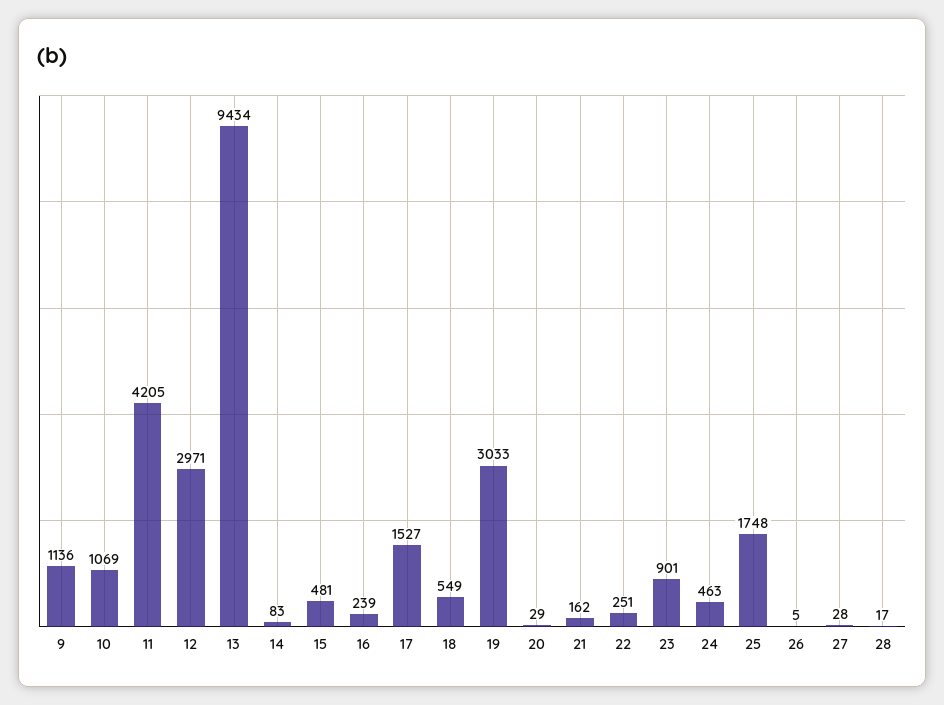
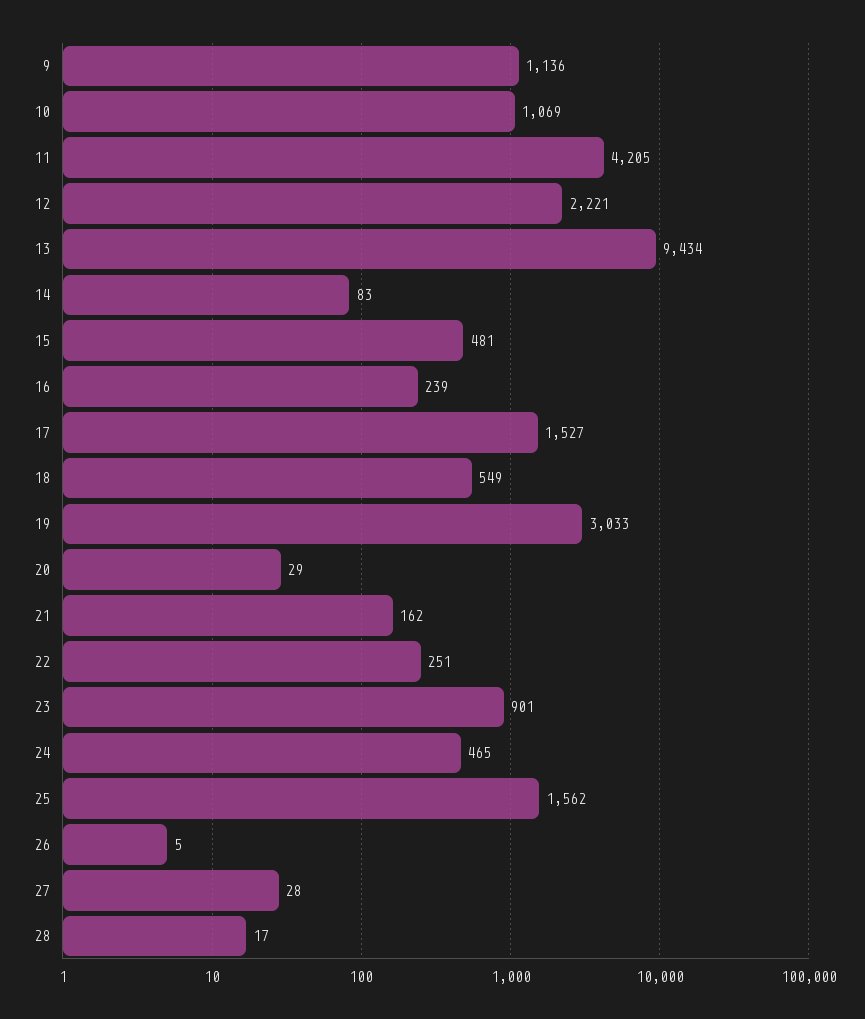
12: 2971 -> 2221
24: 463 -> 465
25: 1748 -> 1562

